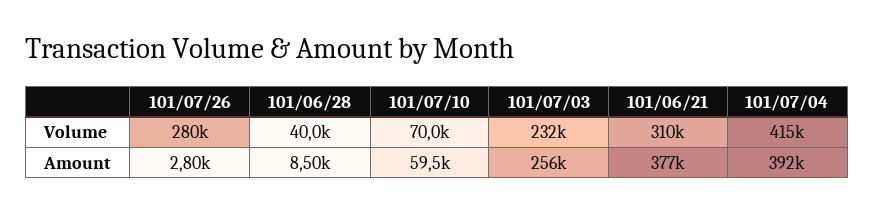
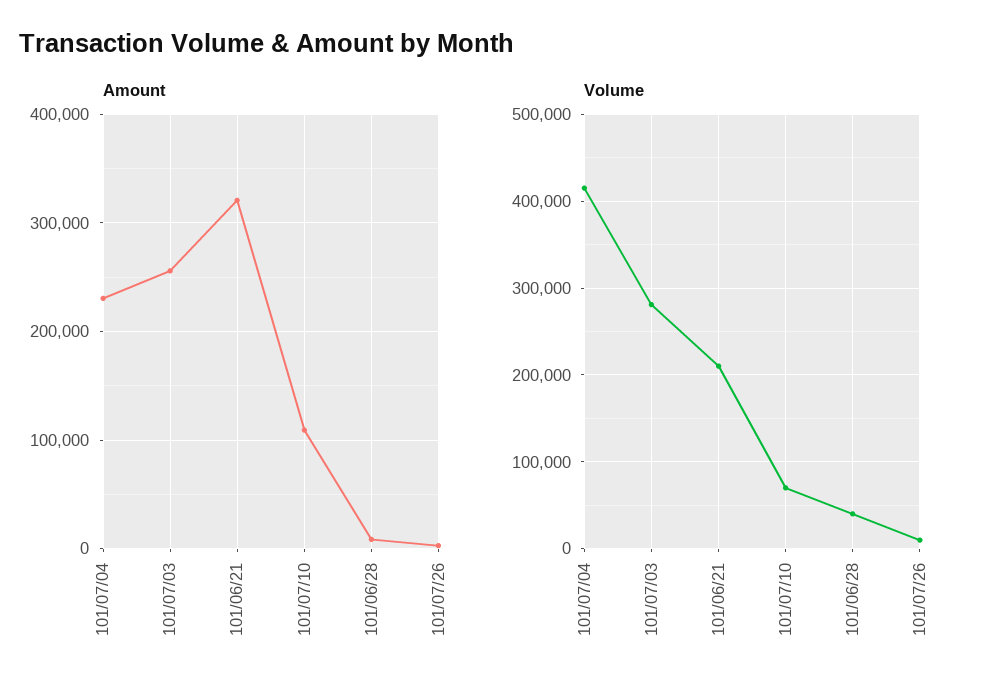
Volume, 101/07/26: 280000 -> 10000
Volume, 101/07/03: 232000 -> 280000
Volume, 101/06/21: 310000 -> 210000
Amount, 101/07/10: 59500 -> 110000
Amount, 101/06/21: 377000 -> 320000
Amount, 101/07/04: 392000 -> 230000

